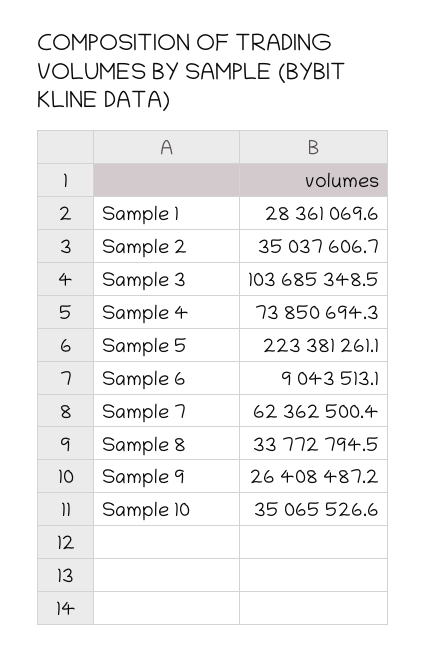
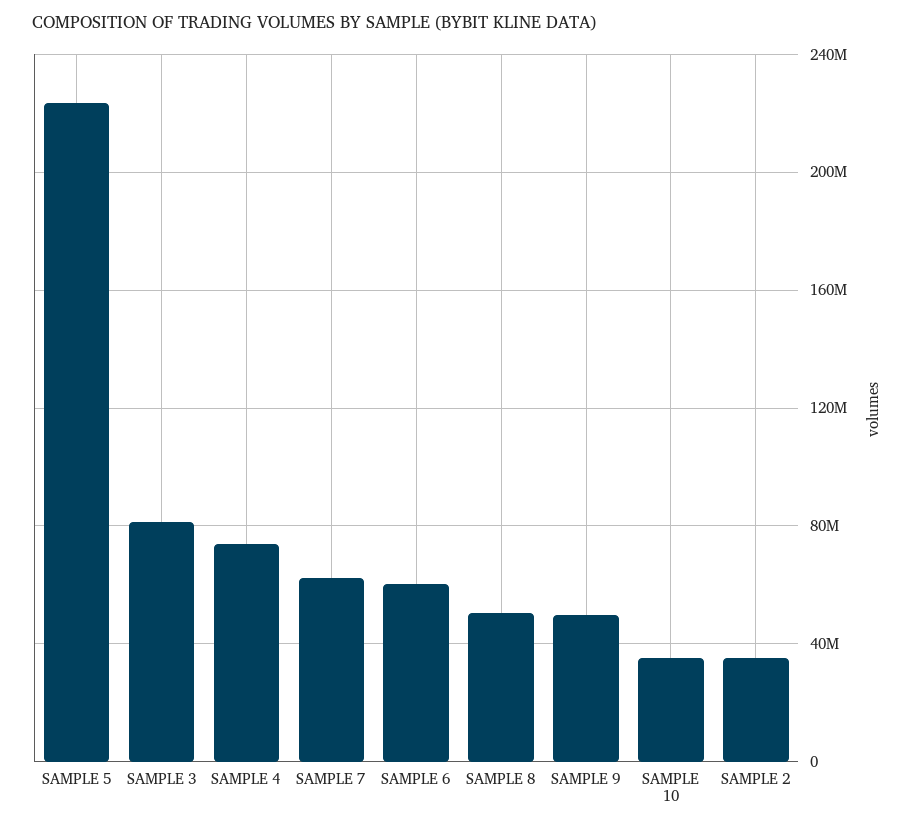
Sample 1: 28361069.6 -> none
Sample 3: 103685348.5 -> 80000000
Sample 6: 9043513.1 -> 60000000
Sample 8: 33772794.5 -> 50000000
Sample 9: 26408487.2 -> 50000000

